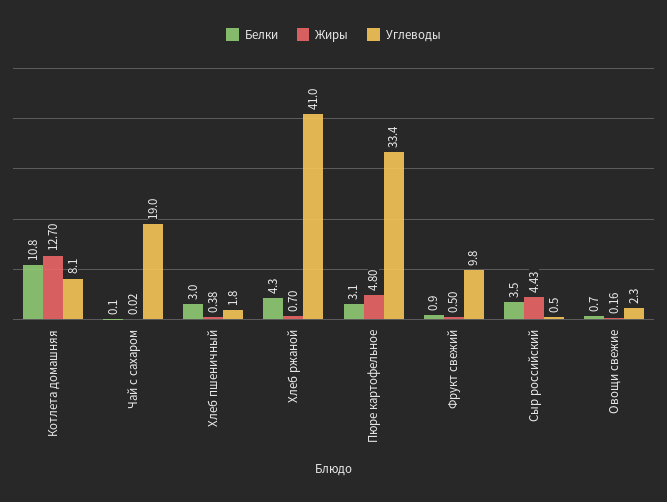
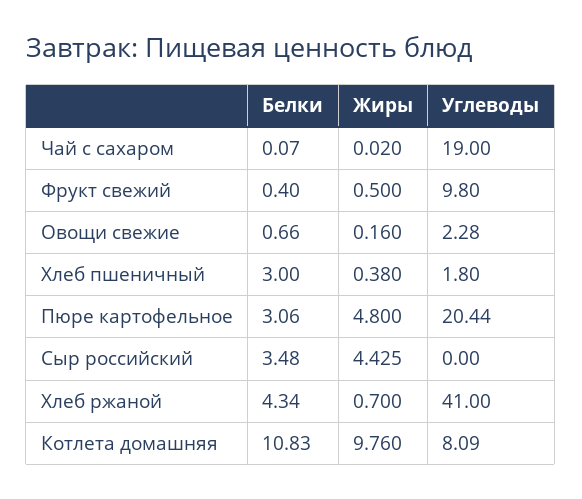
Жиры, Котлета домашняя: 12.7 -> 9.76
Углеводы, Пюре картофельное: 33.4 -> 20.44
Белки, Фрукт свежий: 0.9 -> 0.4
Углеводы, Сыр российский: 0.5 -> 0

